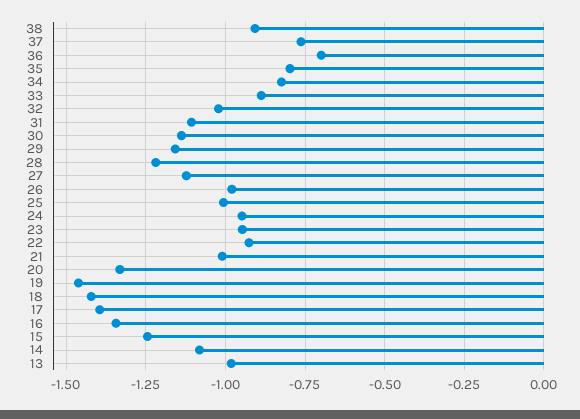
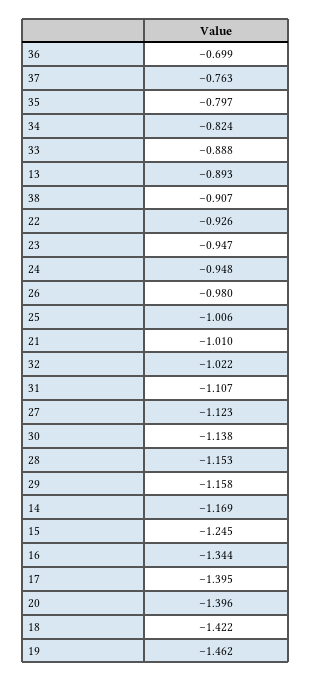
28: -1.225 -> -1.153
20: -1.325 -> -1.396
14: -1.075 -> -1.169
13: -0.975 -> -0.893

